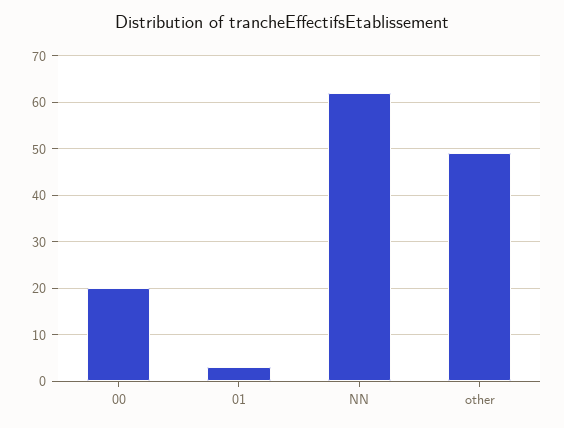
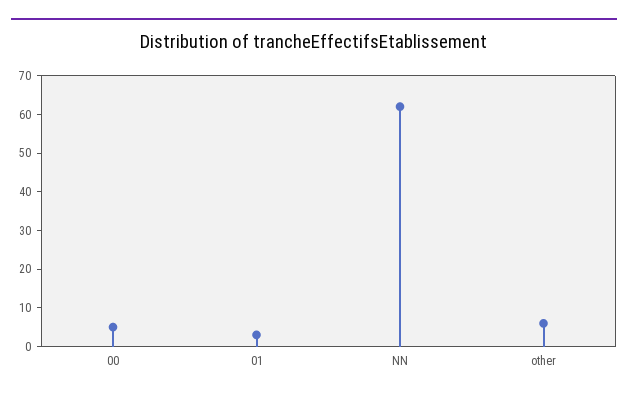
00: 20 -> 5
other: 50 -> 5

